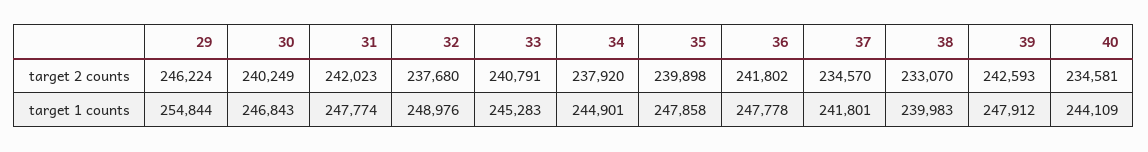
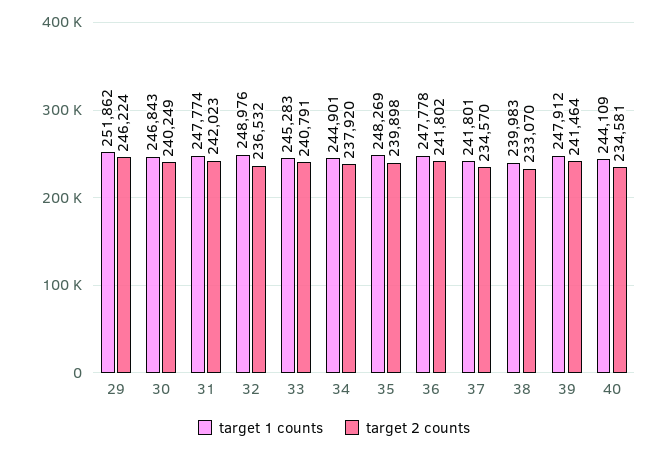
target 2 counts, 32: 237680 -> 236532
target 2 counts, 39: 242593 -> 241464
target 1 counts, 29: 254844 -> 251862
target 1 counts, 35: 247858 -> 248269

